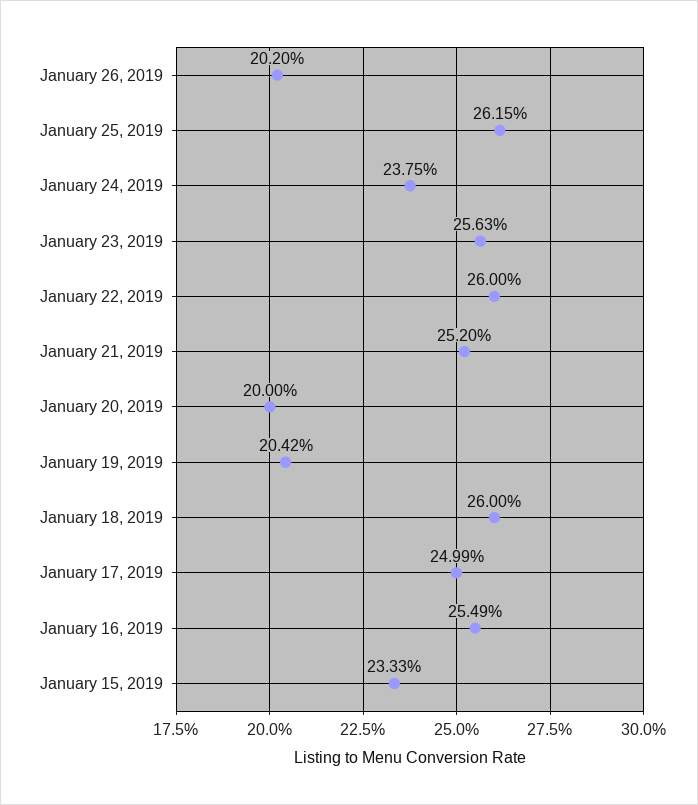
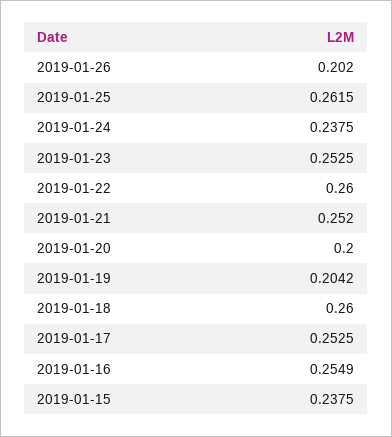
January 23, 2019: 0.2563 -> 0.2525
January 17, 2019: 0.2499 -> 0.2525
January 15, 2019: 0.2333 -> 0.2375

